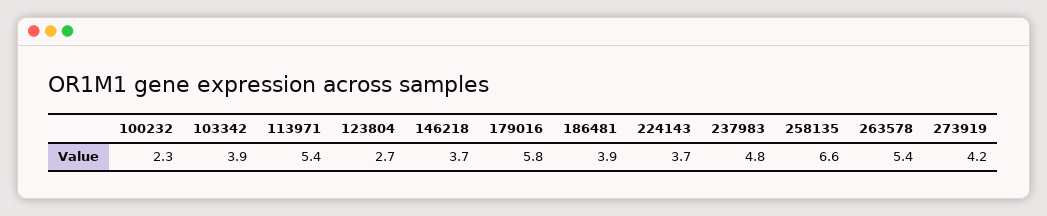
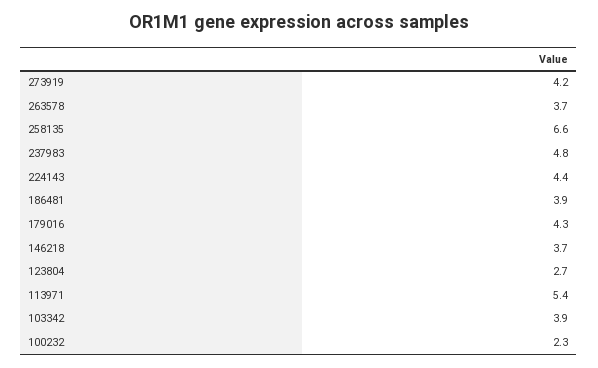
179016: 5.8 -> 4.3
224143: 3.7 -> 4.4
263578: 5.4 -> 3.7

